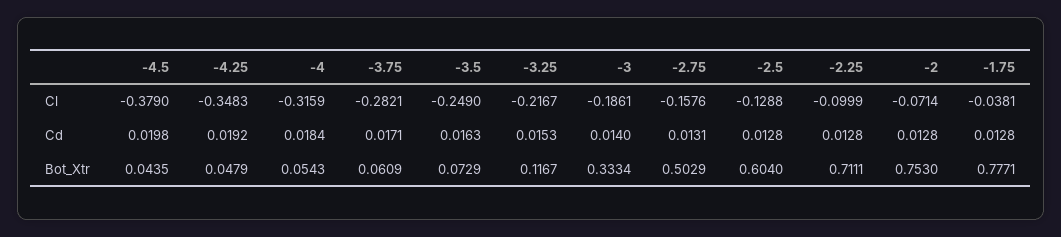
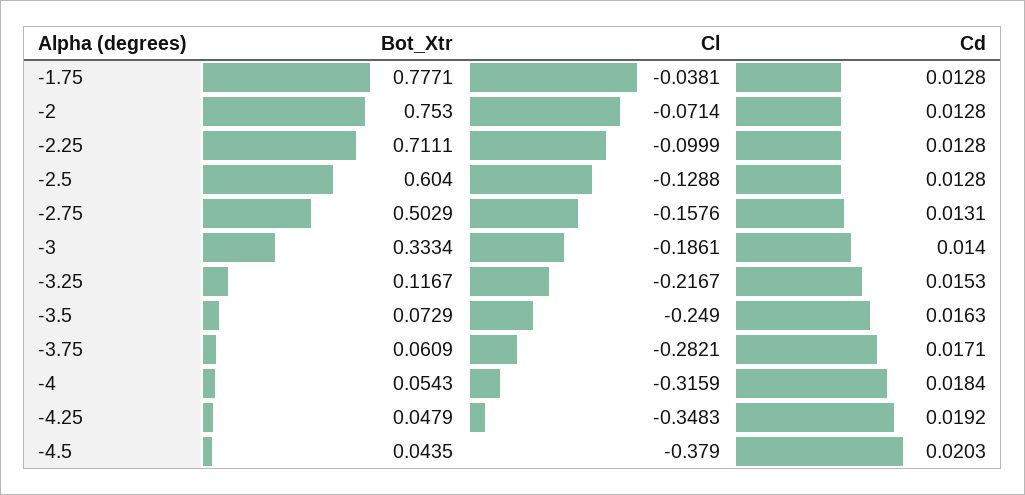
-4.5, Cd: 0.0198 -> 0.0203

